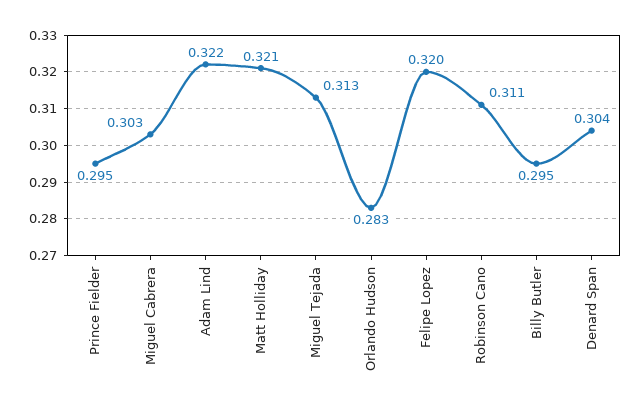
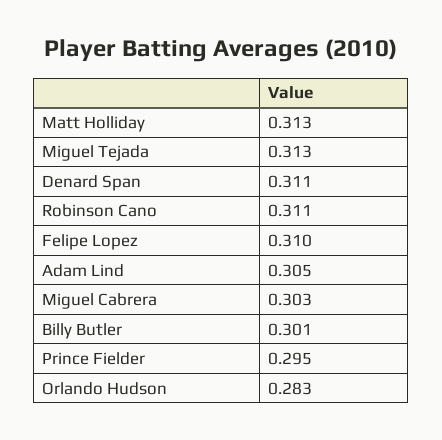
Adam Lind: 0.322 -> 0.305
Matt Holliday: 0.321 -> 0.313
Felipe Lopez: 0.32 -> 0.31
Billy Butler: 0.295 -> 0.301
Denard Span: 0.304 -> 0.311

